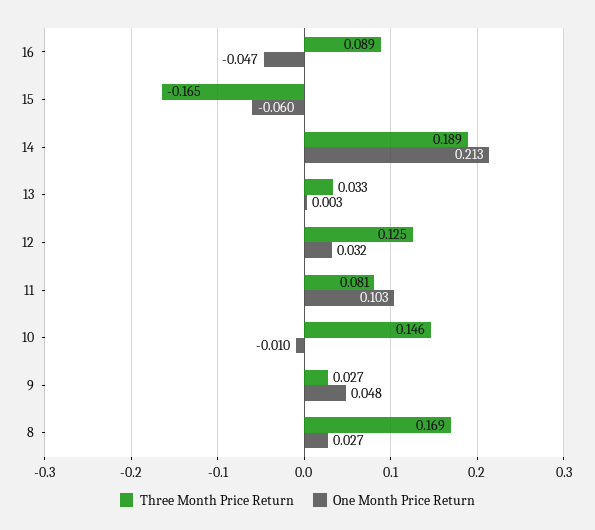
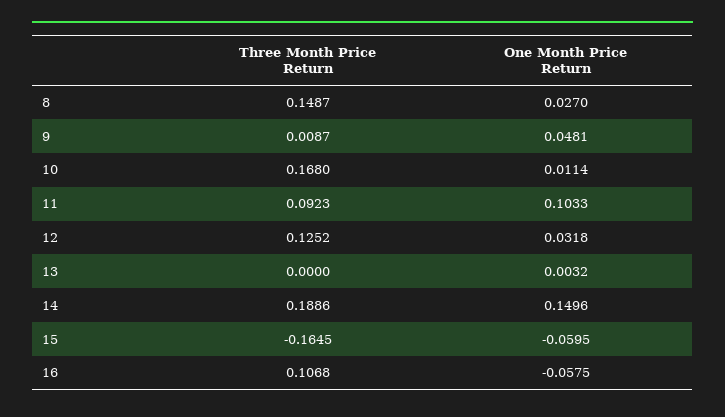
Three Month Price Return, 16: 0.089 -> 0.1068
One Month Price Return, 16: -0.047 -> -0.0575
One Month Price Return, 14: 0.213 -> 0.1496
Three Month Price Return, 13: 0.033 -> 0
Three Month Price Return, 11: 0.081 -> 0.0923
Three Month Price Return, 10: 0.146 -> 0.168
One Month Price Return, 10: -0.01 -> 0.0114
Three Month Price Return, 9: 0.027 -> 0.0087
Three Month Price Return, 8: 0.169 -> 0.1487

